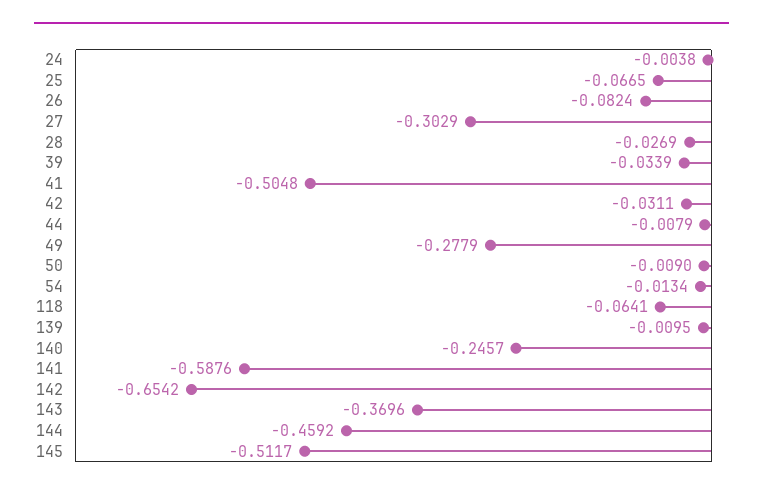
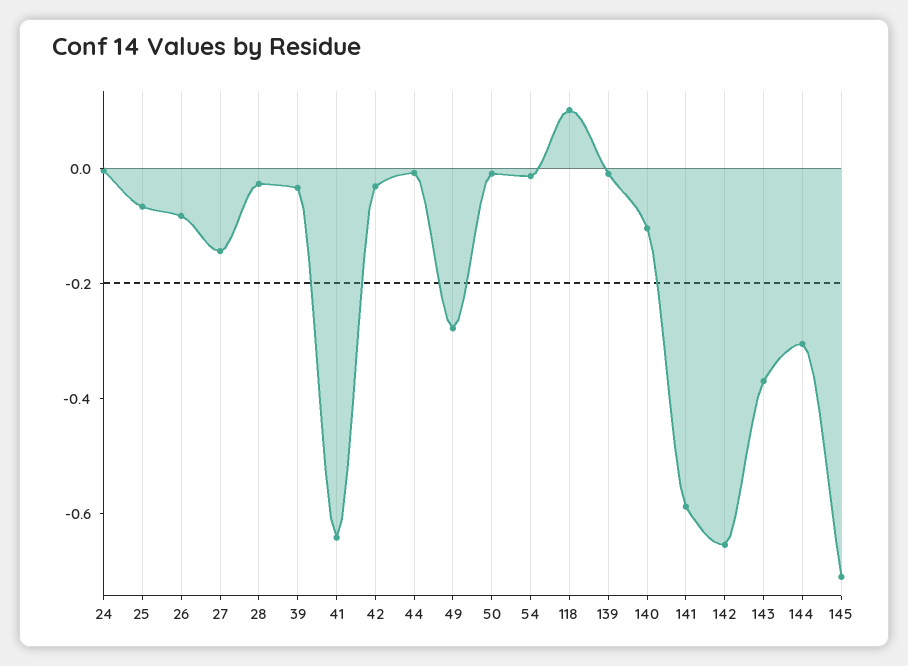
27: -0.3029 -> -0.15
41: -0.5048 -> -0.65
118: -0.0641 -> 0.1
140: -0.2457 -> -0.1
144: -0.4592 -> -0.3
145: -0.5117 -> -0.7

